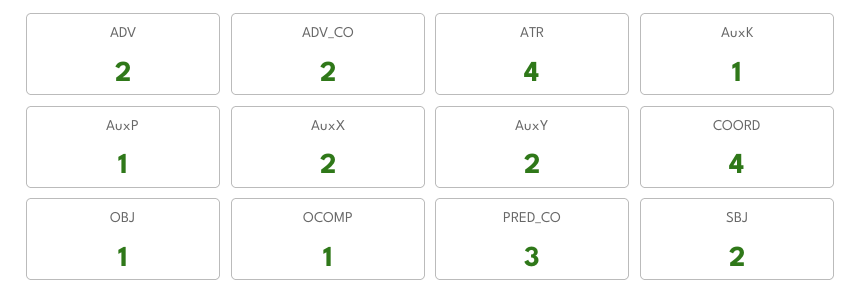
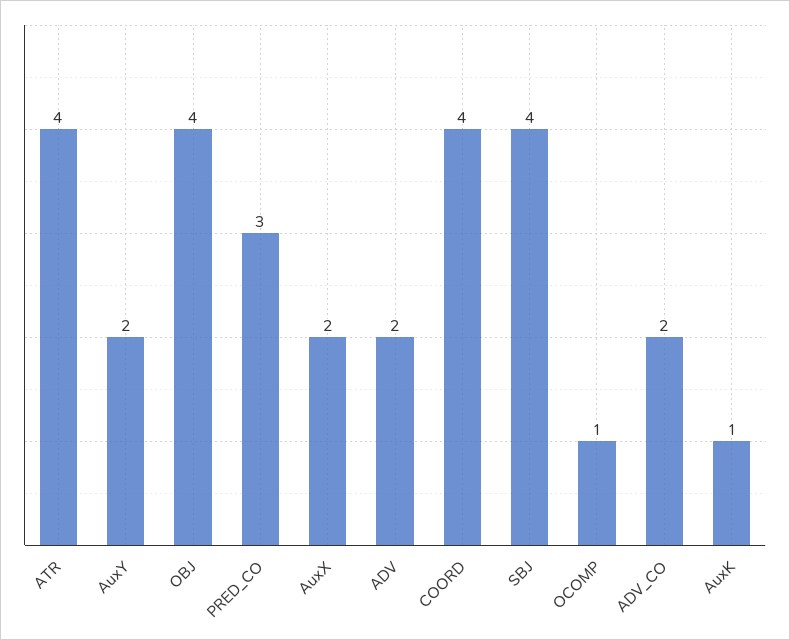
AuxP: 1 -> none
OBJ: 1 -> 4
SBJ: 2 -> 4

